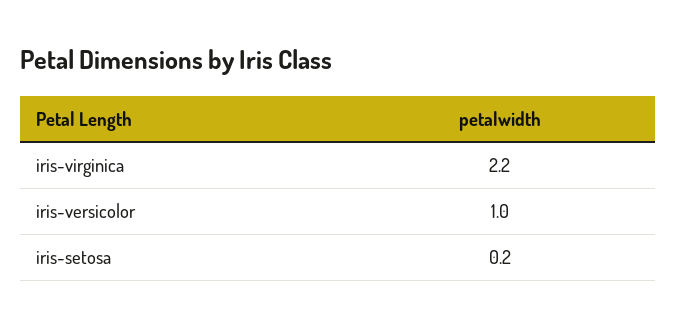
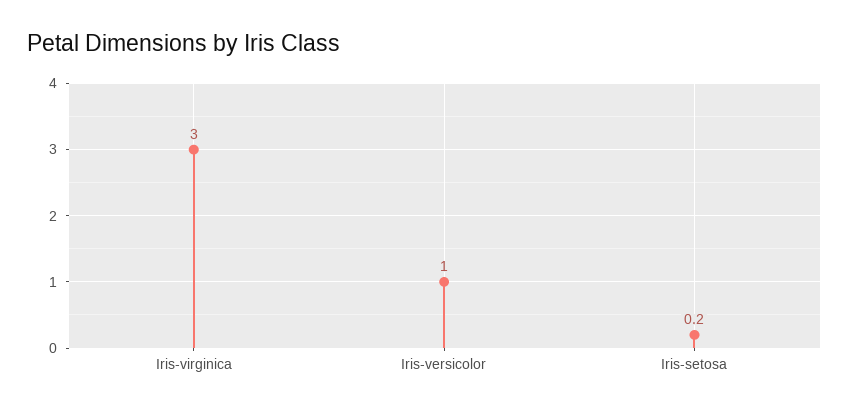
iris-virginica: 2.2 -> 3

